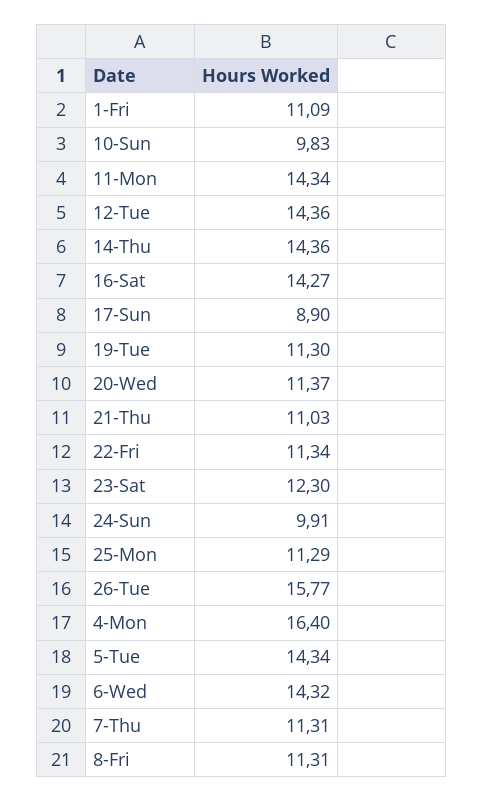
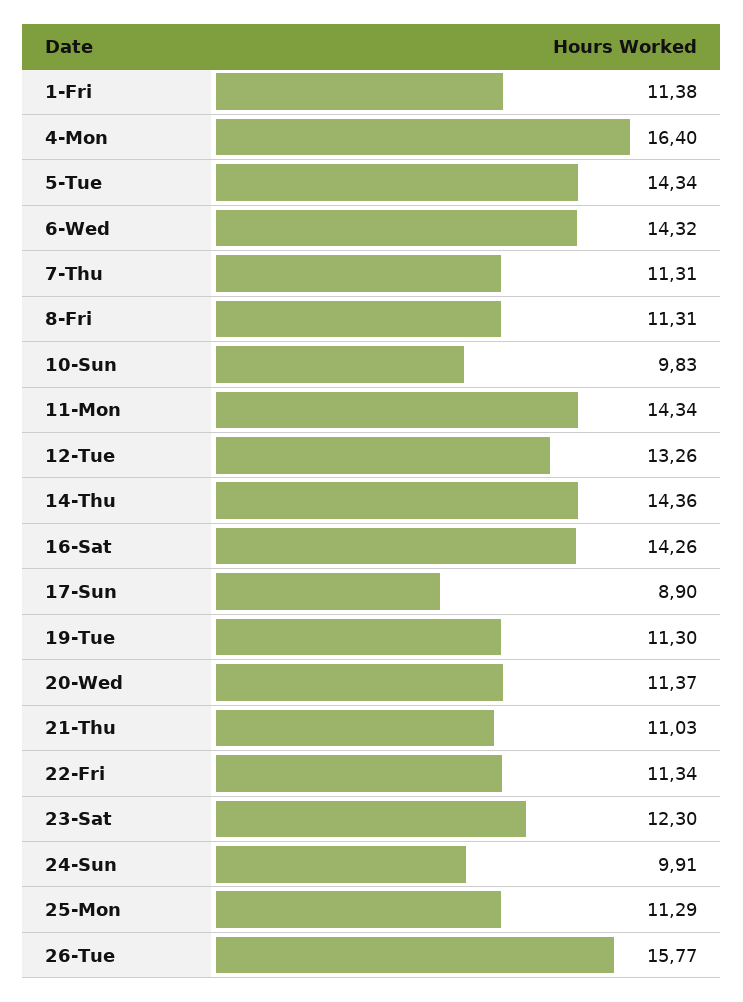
1-Fri: 11.09 -> 11.38
12-Tue: 14.36 -> 13.26
16-Sat: 14.27 -> 14.26

